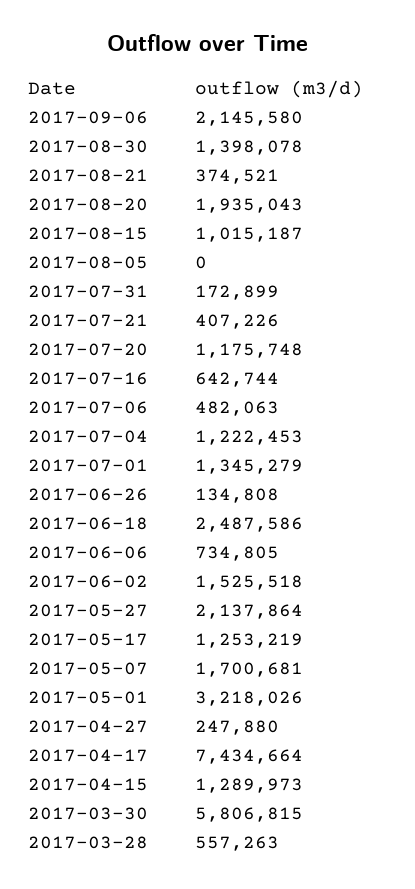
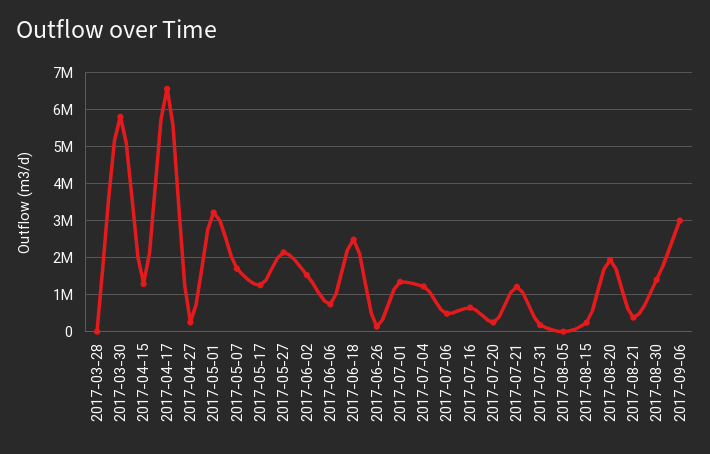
2017-09-06: 2145580 -> 3000000
2017-08-15: 1015187 -> 200000
2017-07-21: 407226 -> 1200000
2017-07-20: 1175748 -> 200000
2017-04-17: 7434664 -> 6600000
2017-03-28: 557263 -> 0

